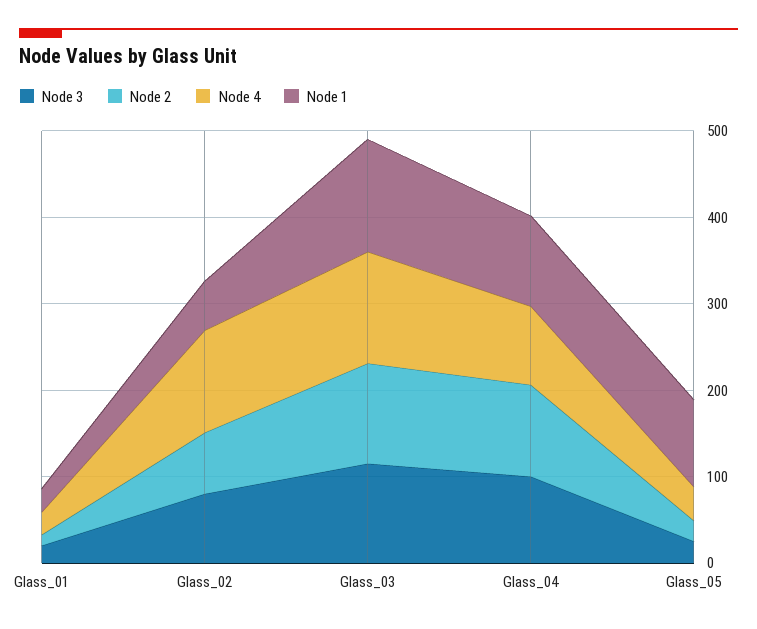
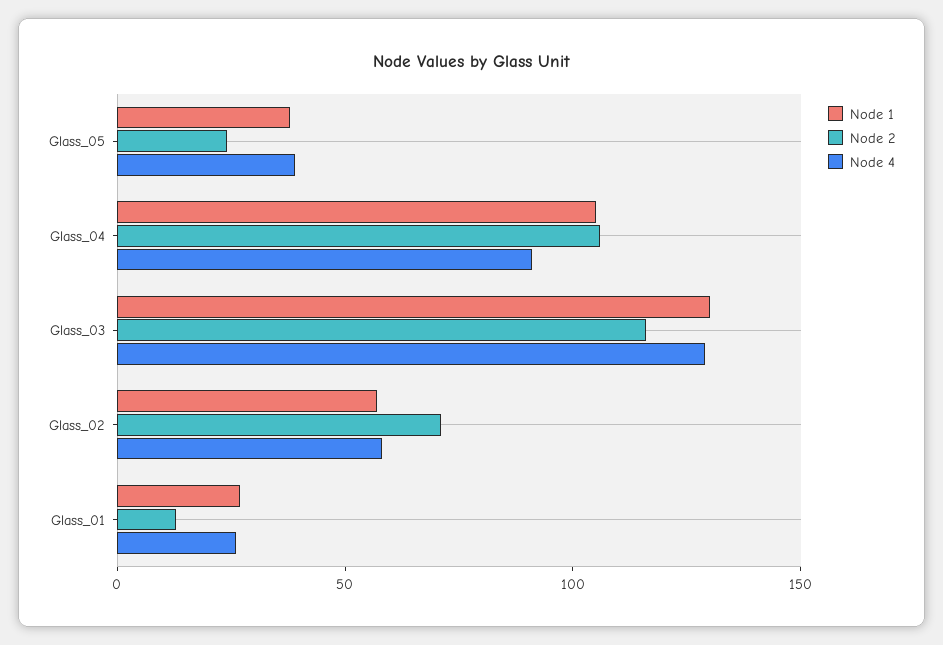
Node 3, Glass_01: 20 -> none
Node 3, Glass_02: 80 -> none
Node 4, Glass_02: 120 -> 60
Node 3, Glass_03: 120 -> none
Node 3, Glass_04: 100 -> none
Node 3, Glass_05: 20 -> none
Node 1, Glass_05: 100 -> 40

